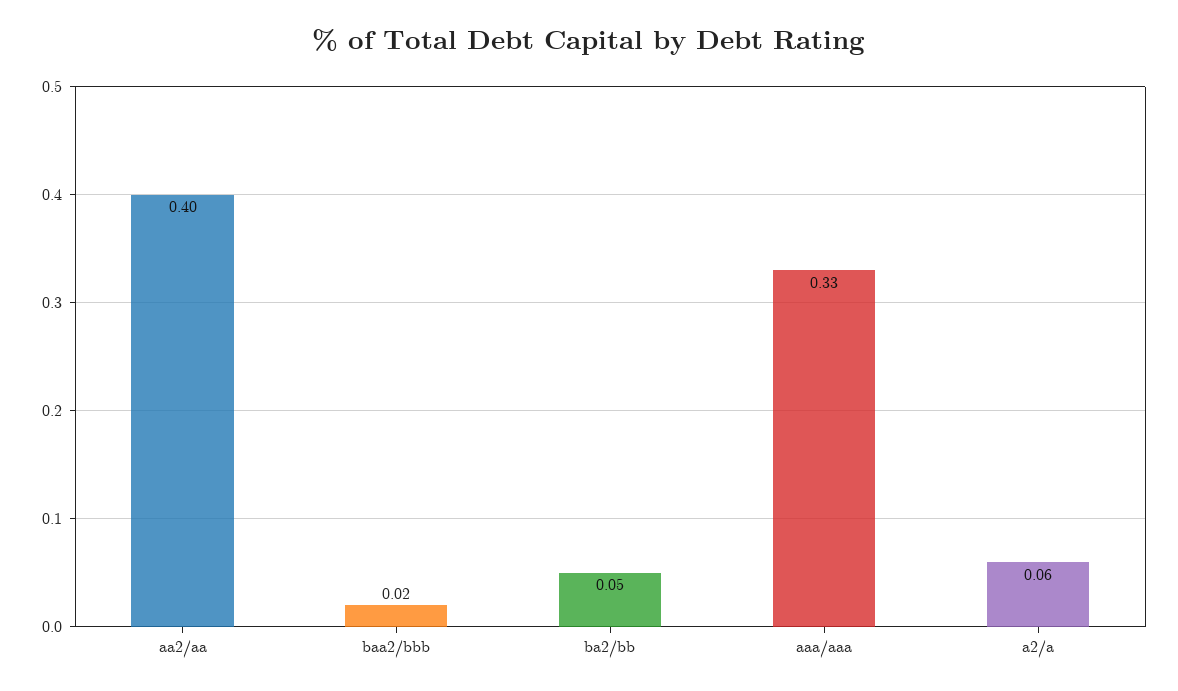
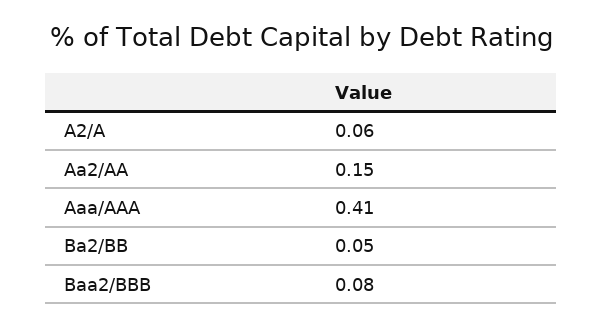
aa2/aa: 0.4 -> 0.15
baa2/bbb: 0.02 -> 0.08
aaa/aaa: 0.33 -> 0.41

